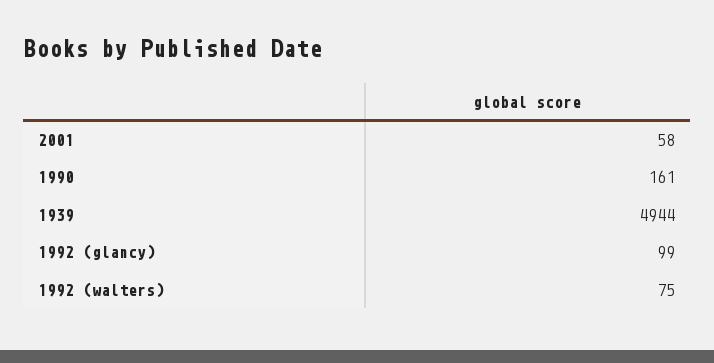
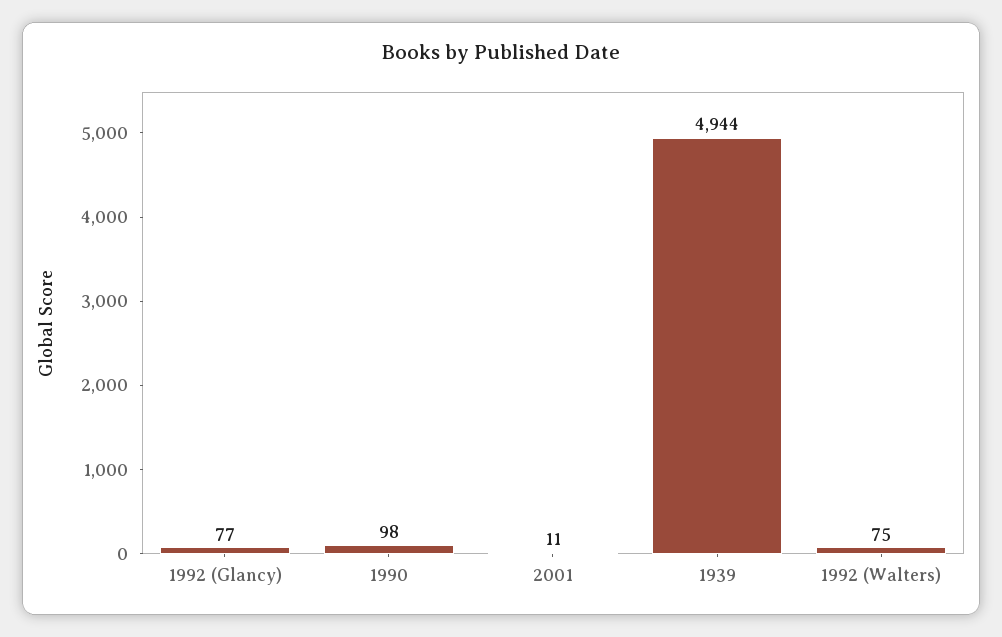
2001: 58 -> 11
1990: 161 -> 98
1992 (glancy): 99 -> 77

